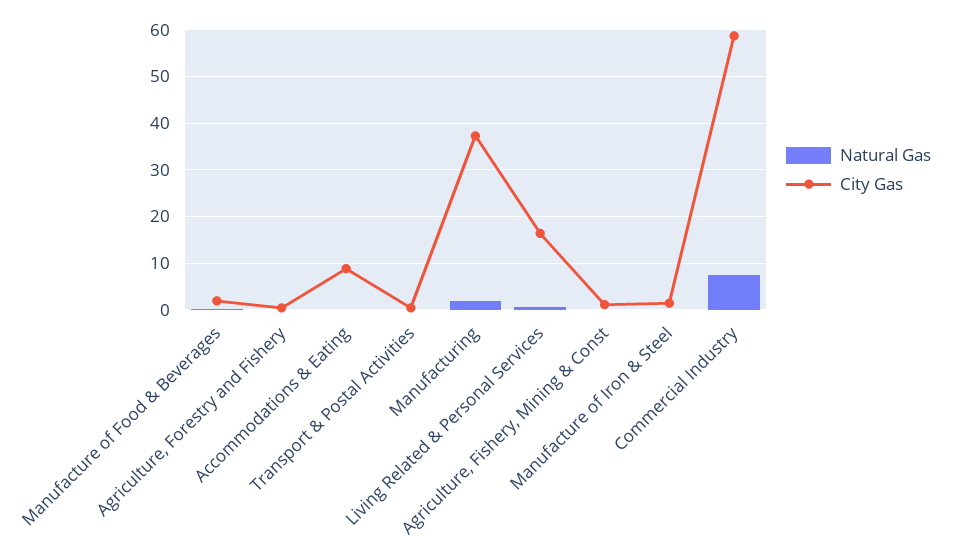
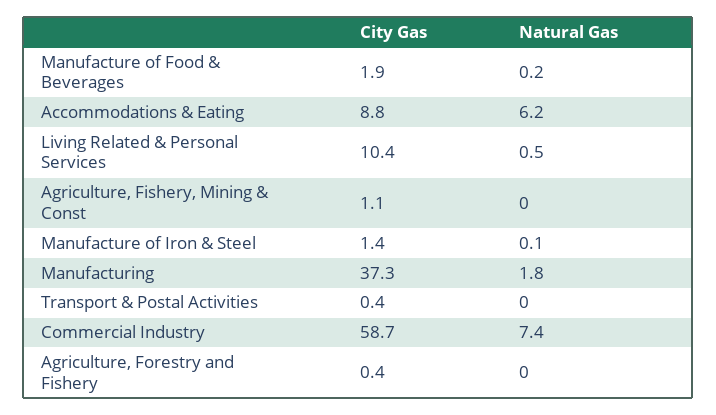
Natural Gas, Accommodations & Eating: 0 -> 6.2
City Gas, Living Related & Personal Services: 16 -> 10.4

